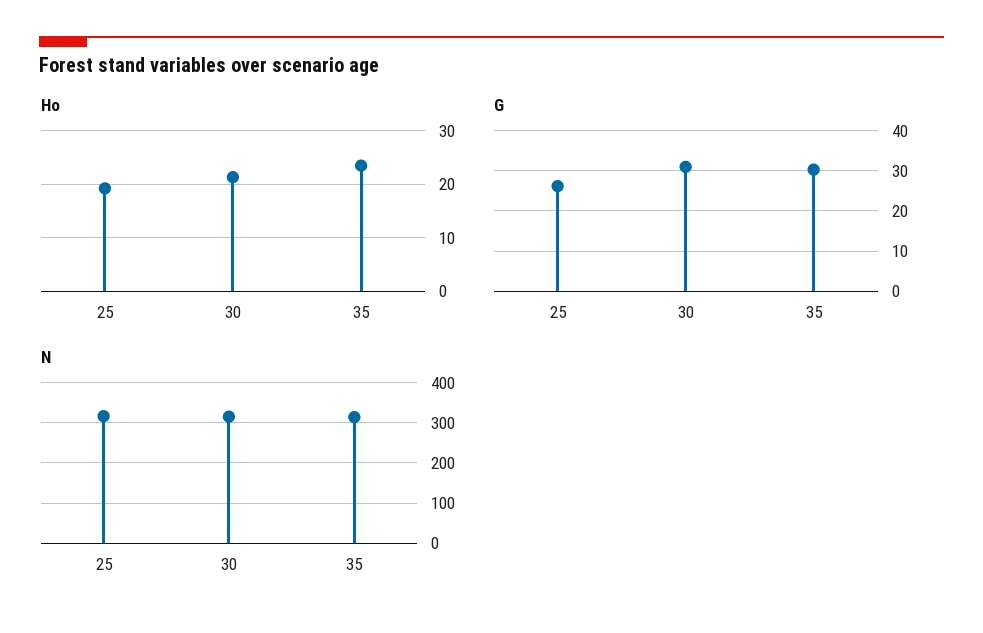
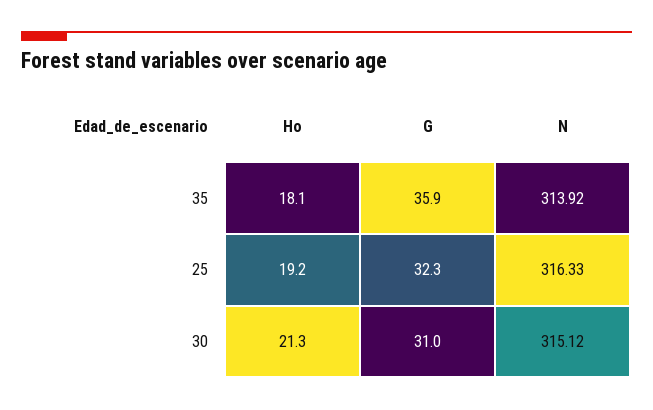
Ho, 35: 24 -> 18.1
G, 25: 26 -> 32.3
G, 35: 30 -> 35.9

